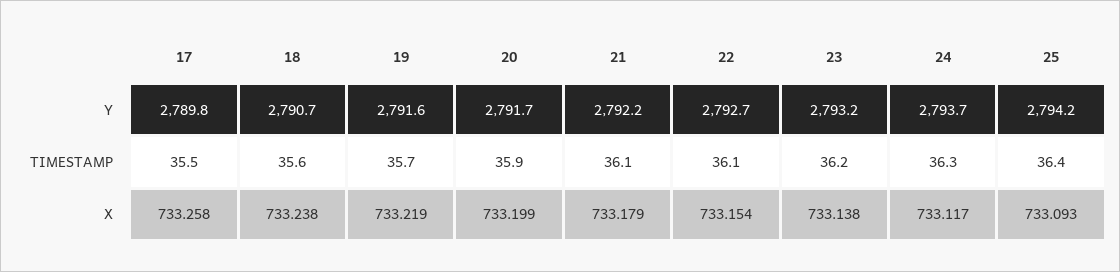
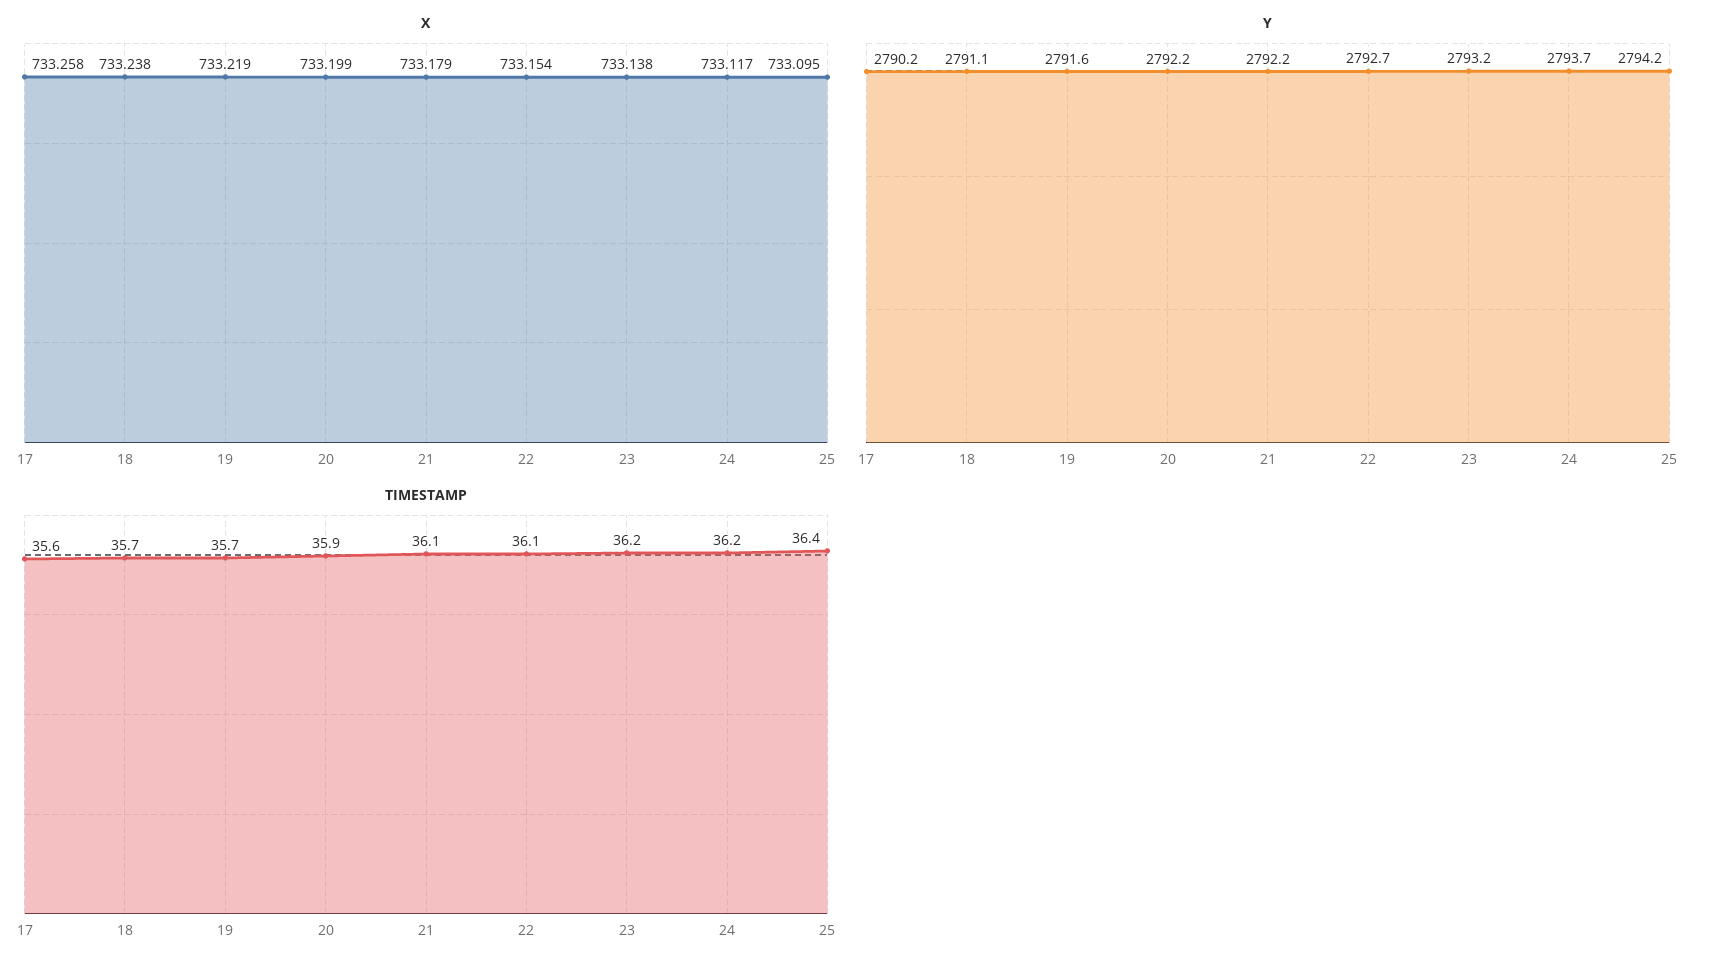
Y, 17: 2789.8 -> 2790.2
Y, 18: 2790.7 -> 2791.1
Y, 20: 2791.7 -> 2792.2
TIMESTAMP, 17: 35.5 -> 35.6
TIMESTAMP, 18: 35.6 -> 35.7
TIMESTAMP, 24: 36.3 -> 36.2
X, 25: 733.093 -> 733.095

